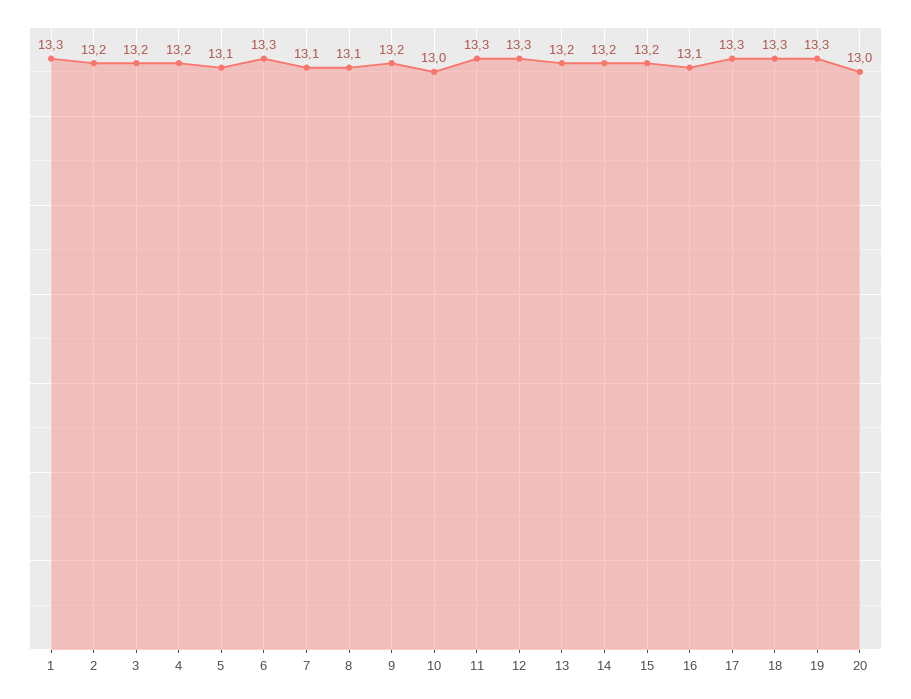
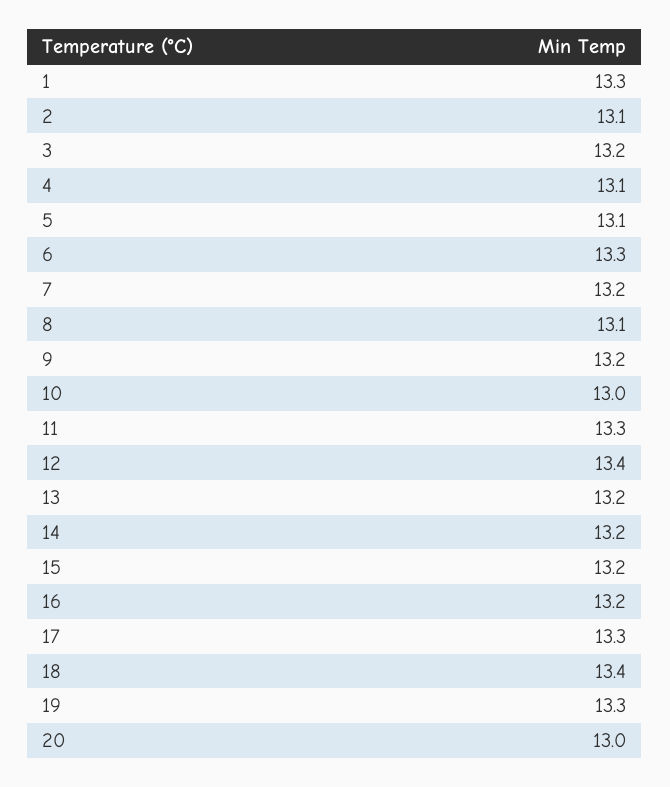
2: 13.2 -> 13.1
4: 13.2 -> 13.1
7: 13.1 -> 13.2
12: 13.3 -> 13.4
16: 13.1 -> 13.2
18: 13.3 -> 13.4

